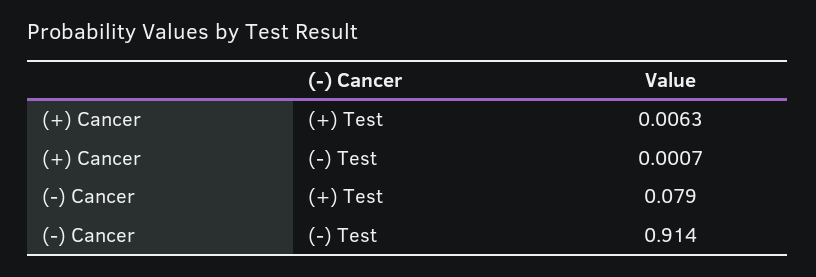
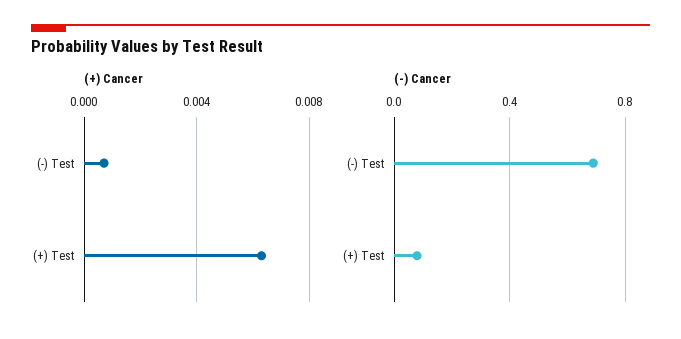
(-) Cancer, (-) Test: 0.914 -> 0.7

